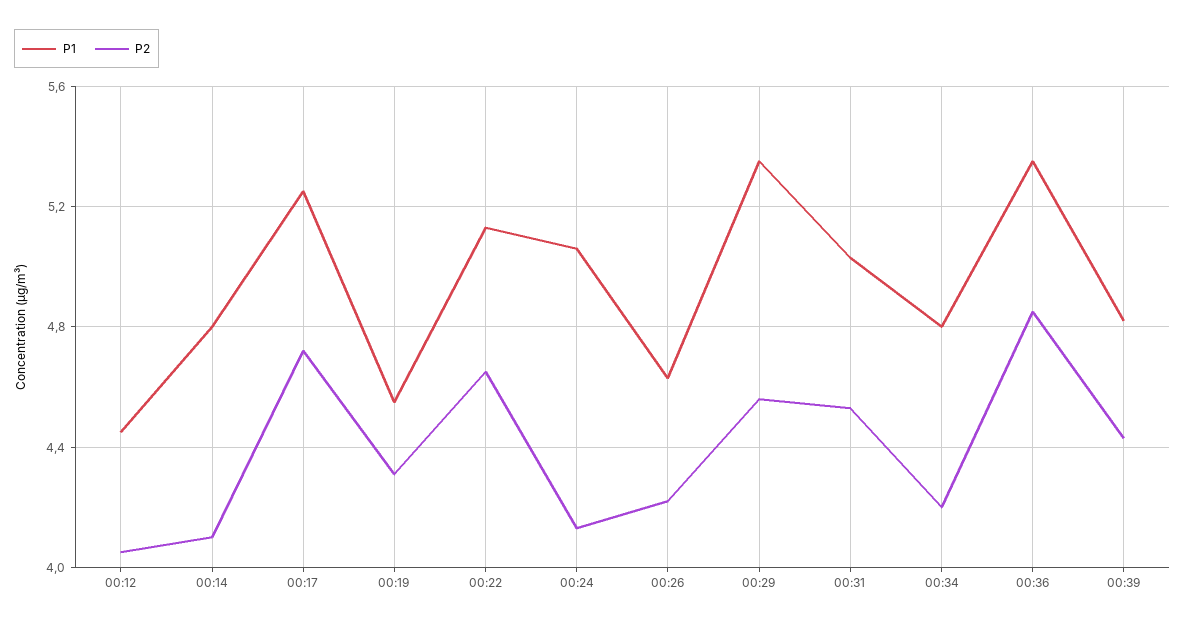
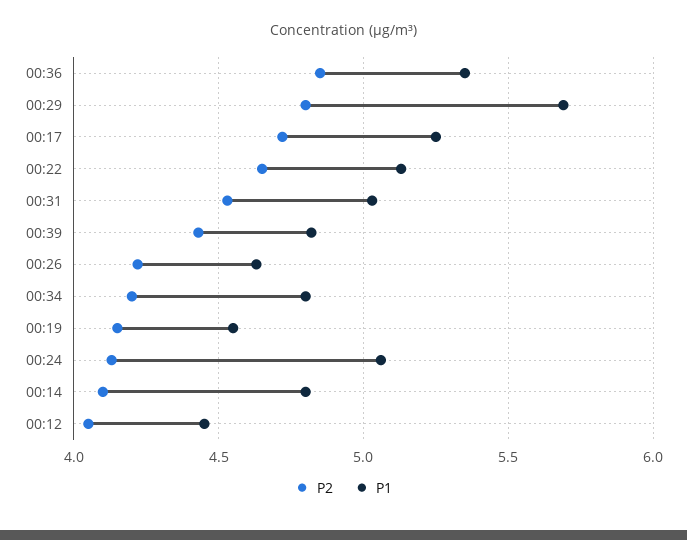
P2, 00:19: 4.3 -> 4.15
P1, 00:29: 5.35 -> 5.7
P2, 00:29: 4.55 -> 4.8

